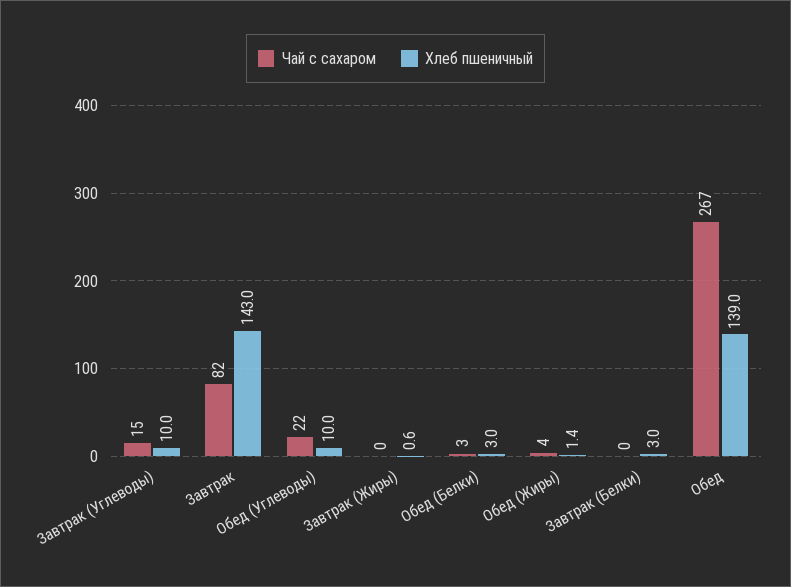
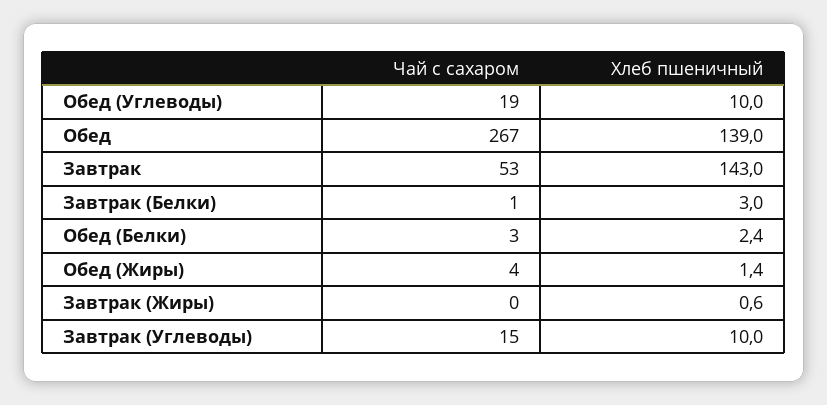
Чай с сахаром, Завтрак: 82 -> 53
Чай с сахаром, Обед (Углеводы): 22 -> 19
Хлеб пшеничный, Обед (Белки): 3 -> 2.4
Чай с сахаром, Завтрак (Белки): 0 -> 1

